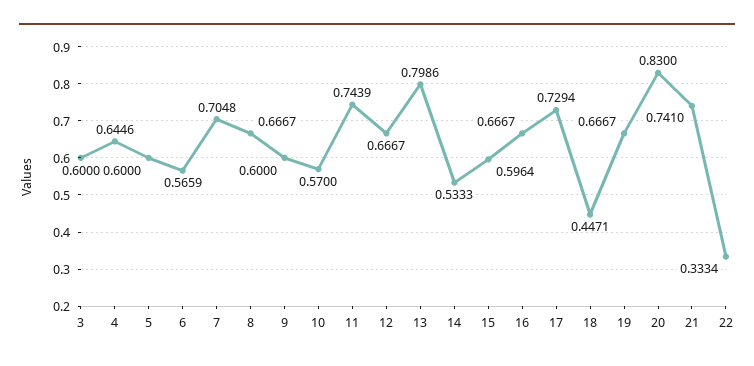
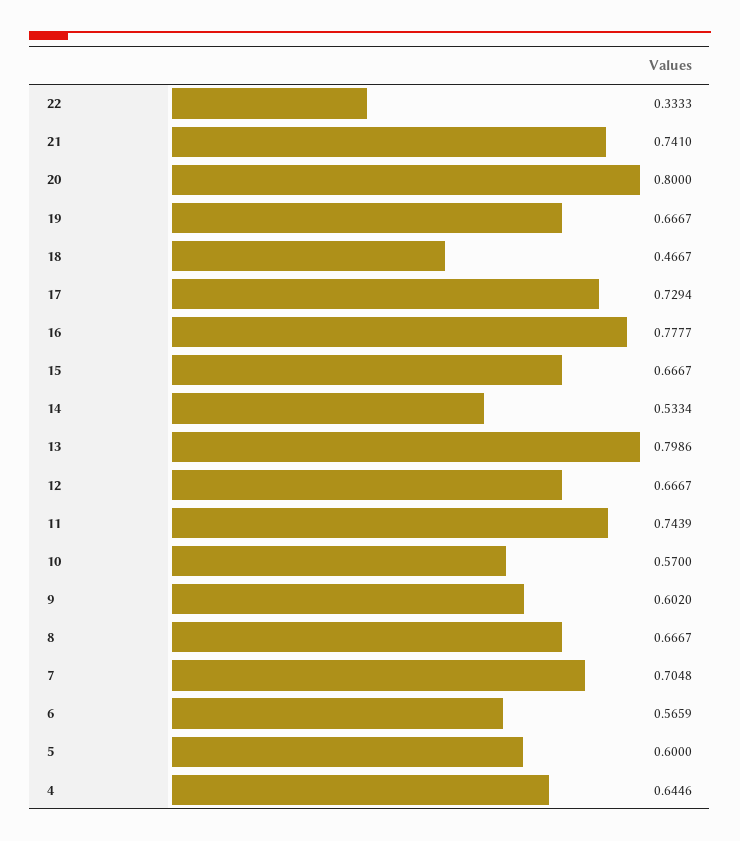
3: 0.6 -> none
9: 0.6 -> 0.602
14: 0.5333 -> 0.5334
15: 0.5964 -> 0.6667
16: 0.6667 -> 0.7777
18: 0.4471 -> 0.4667
20: 0.83 -> 0.8
22: 0.3334 -> 0.3333

